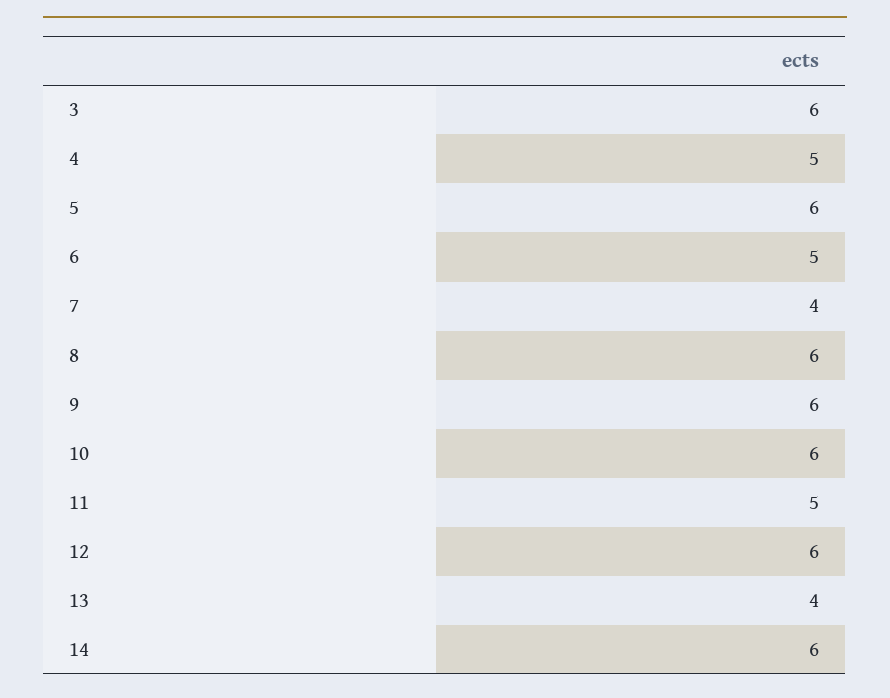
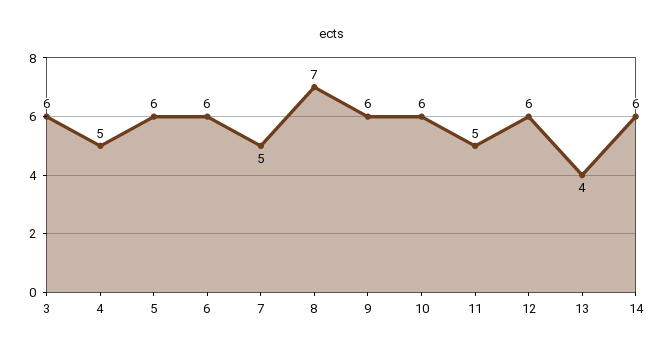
6: 5 -> 6
7: 4 -> 5
8: 6 -> 7

